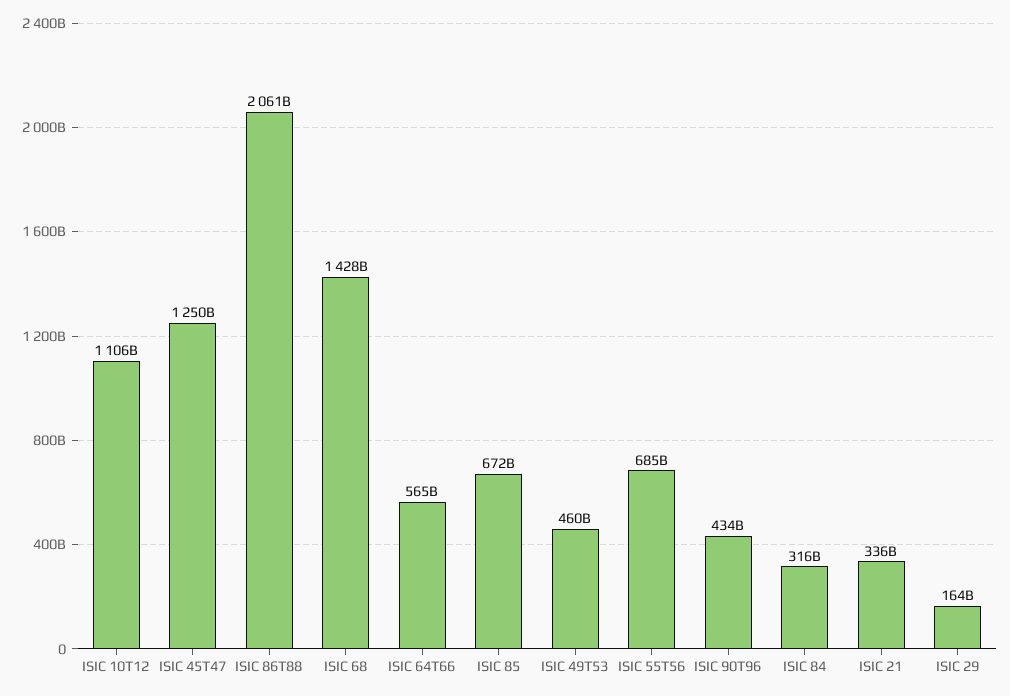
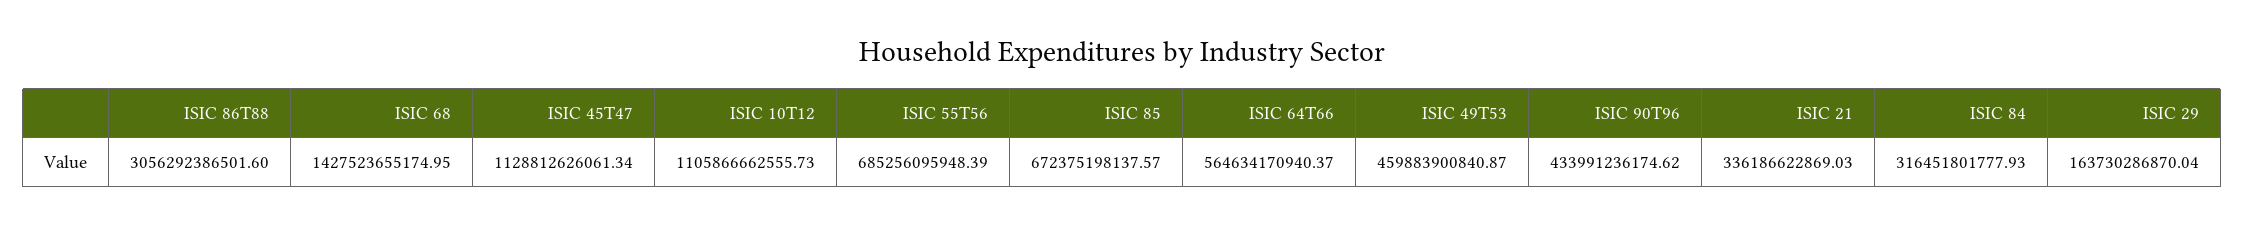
ISIC 45T47: 1250000000000 -> 1128812626061.34
ISIC 86T88: 2061000000000 -> 3056292386501.6

